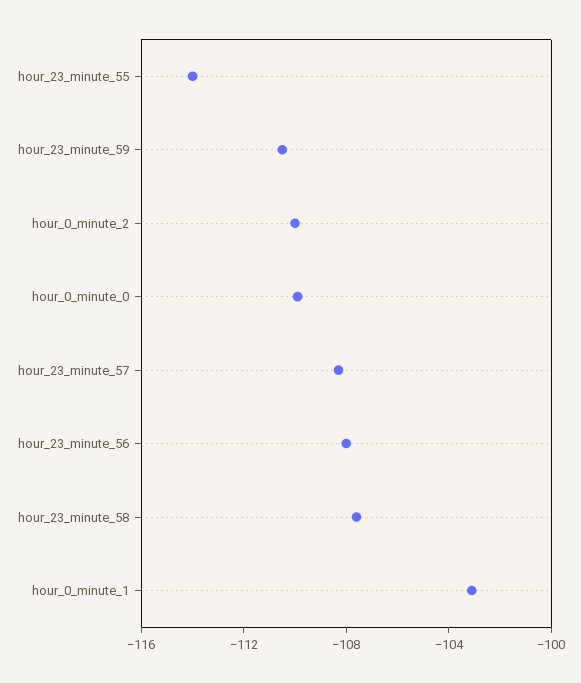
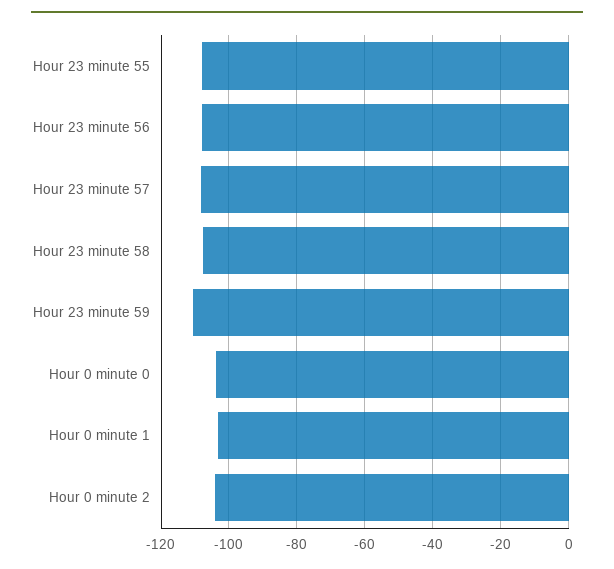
hour_23_minute_55: -114 -> -108
hour_0_minute_2: -110 -> -104
hour_0_minute_0: -110 -> -104

